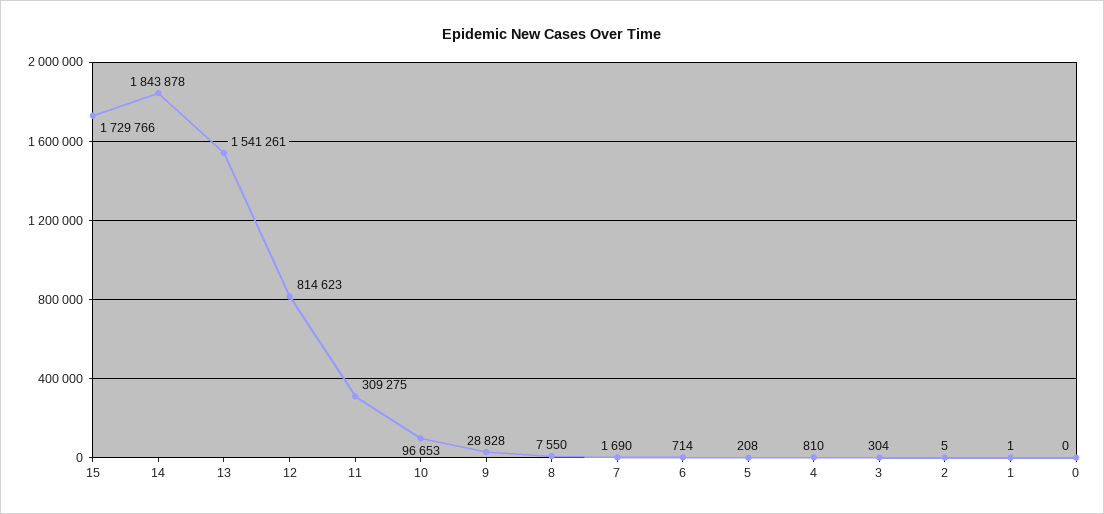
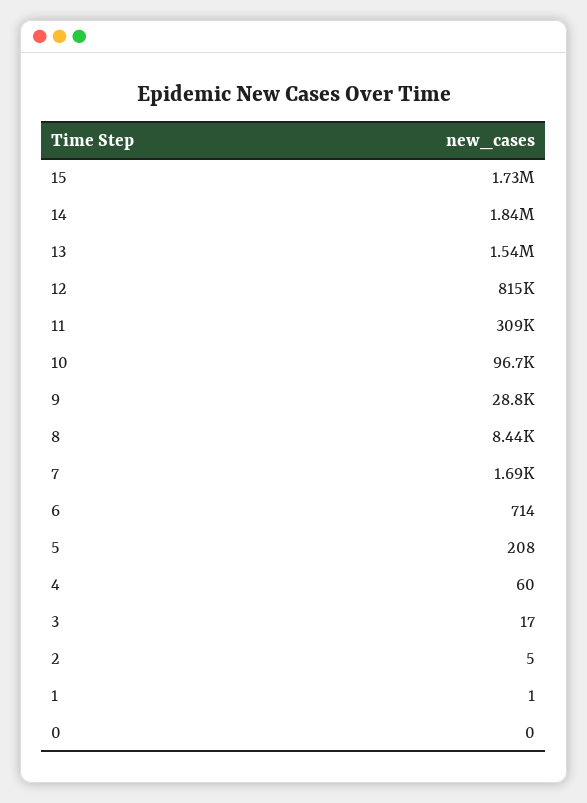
8: 7550 -> 8440
4: 810 -> 60
3: 304 -> 17

